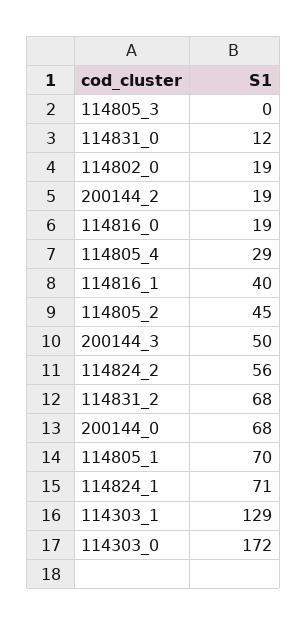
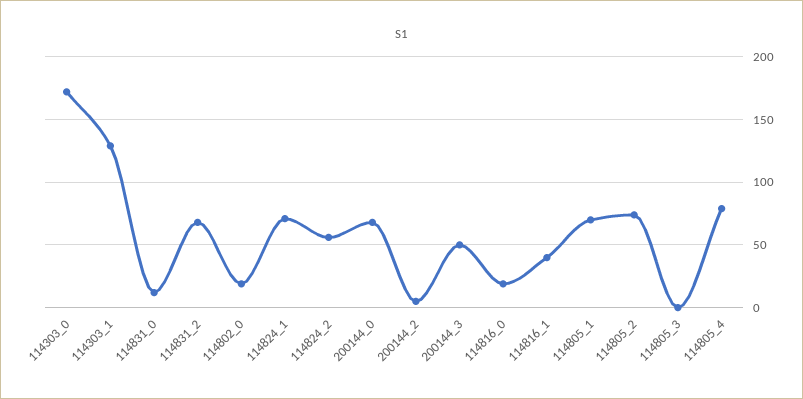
200144_2: 19 -> 5
114805_4: 29 -> 80
114805_2: 45 -> 75

